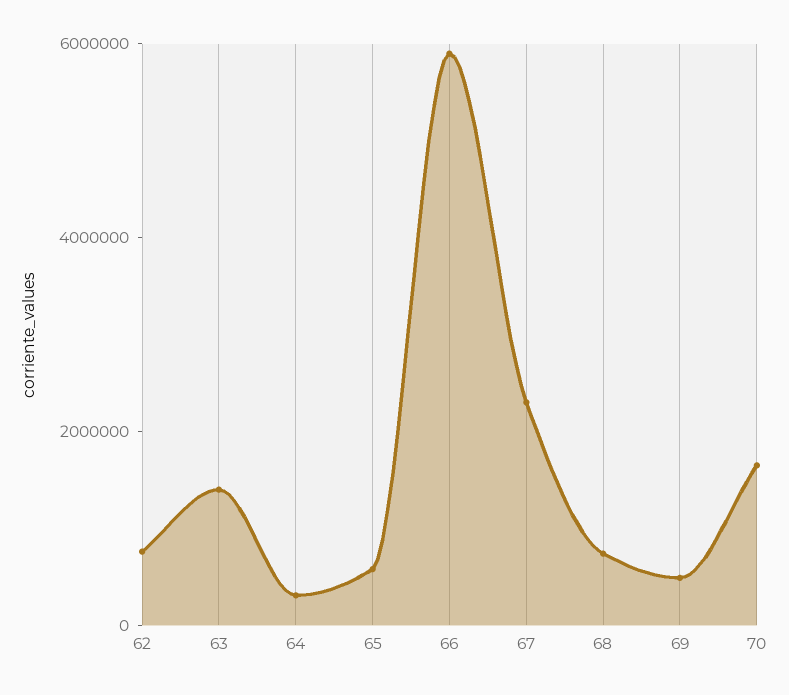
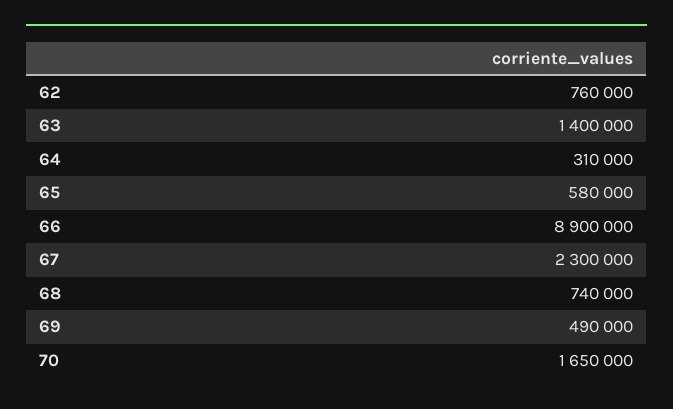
66: 6000000 -> 8900000

